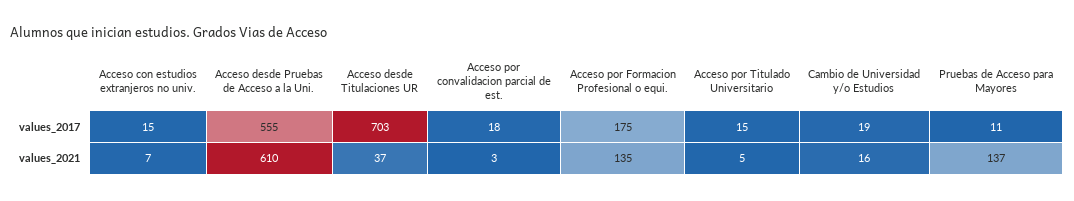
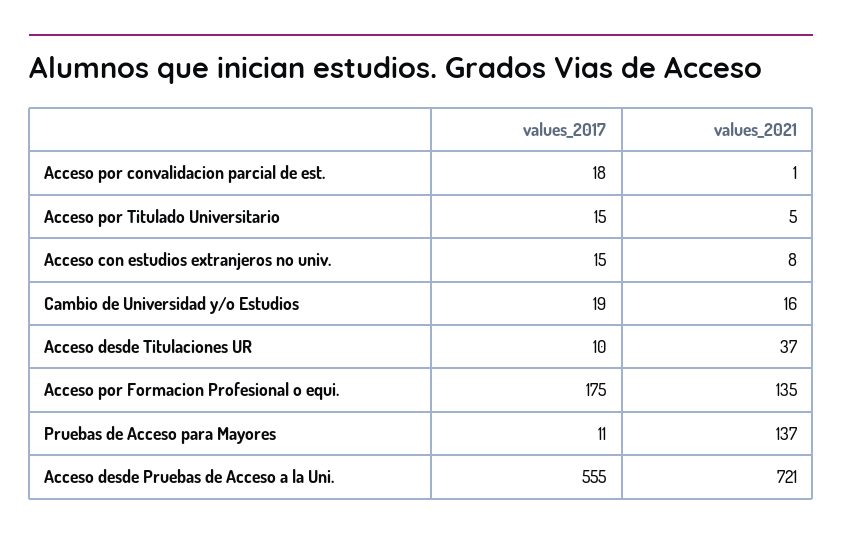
Acceso desde Titulaciones UR, values_2017: 703 -> 10
Acceso con estudios extranjeros no univ., values_2021: 7 -> 8
Acceso desde Pruebas de Acceso a la Uni., values_2021: 610 -> 721
Acceso por convalidacion parcial de est., values_2021: 3 -> 1

